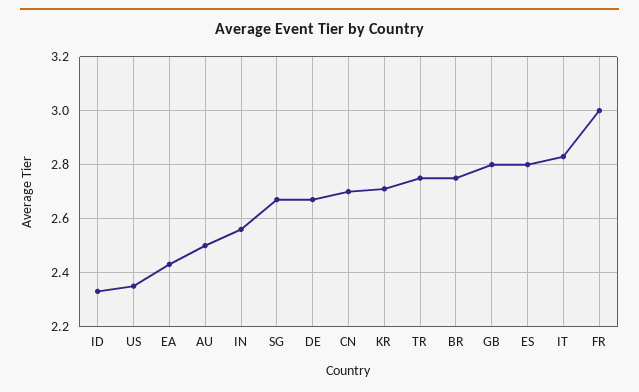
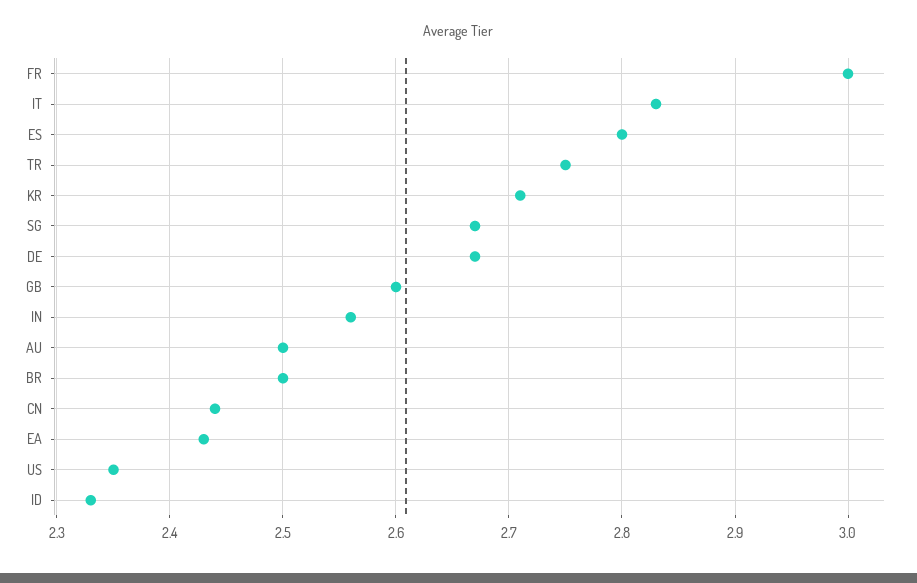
CN: 2.7 -> 2.44
BR: 2.75 -> 2.5
GB: 2.8 -> 2.6

